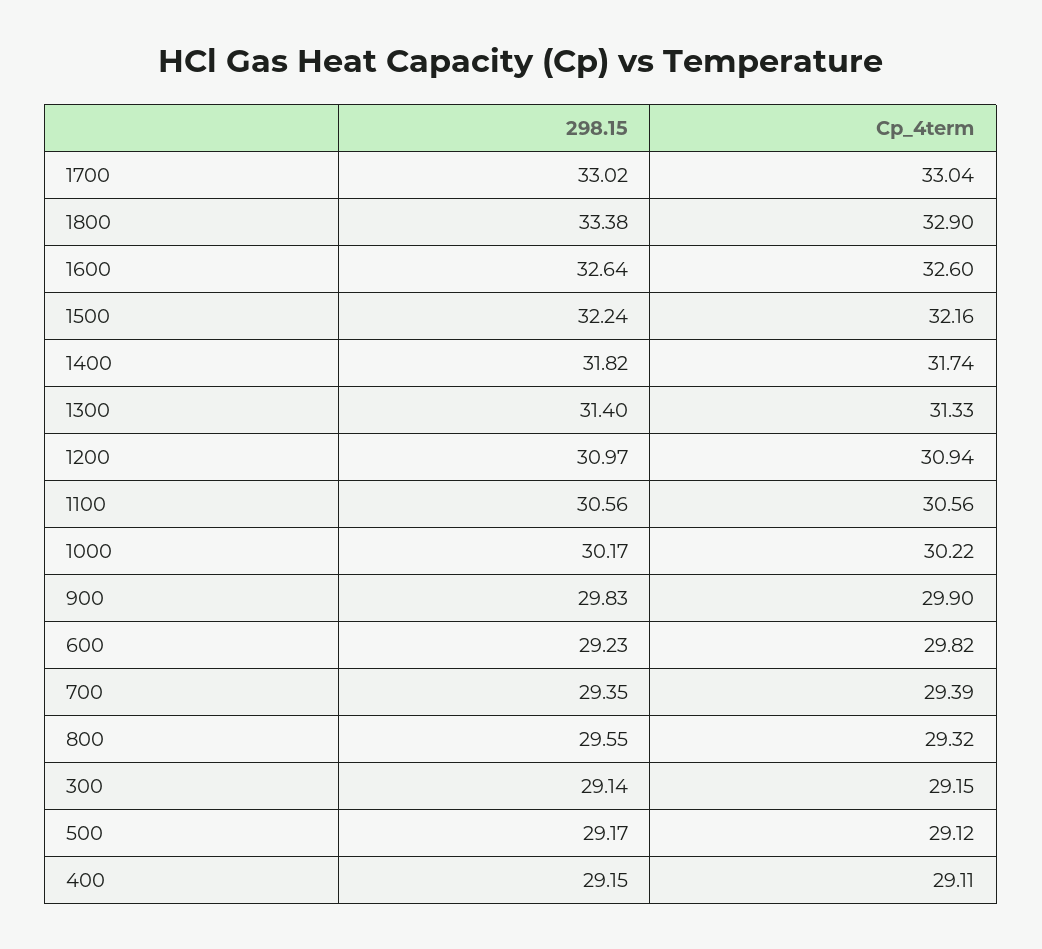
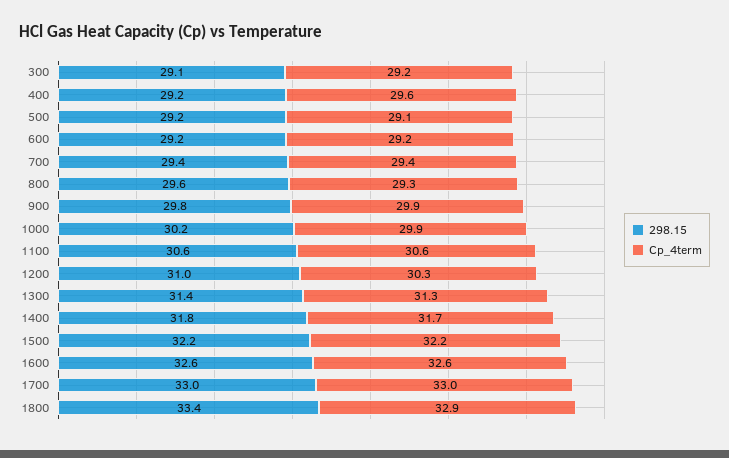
Cp_4term, 1200: 30.94 -> 30.3
Cp_4term, 1000: 30.22 -> 29.9
Cp_4term, 600: 29.82 -> 29.2
Cp_4term, 400: 29.11 -> 29.6

